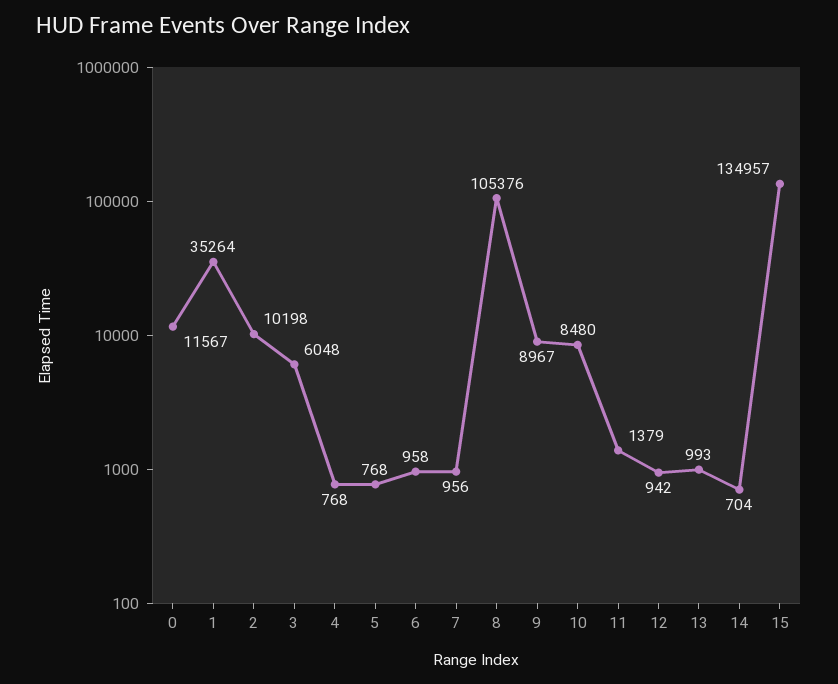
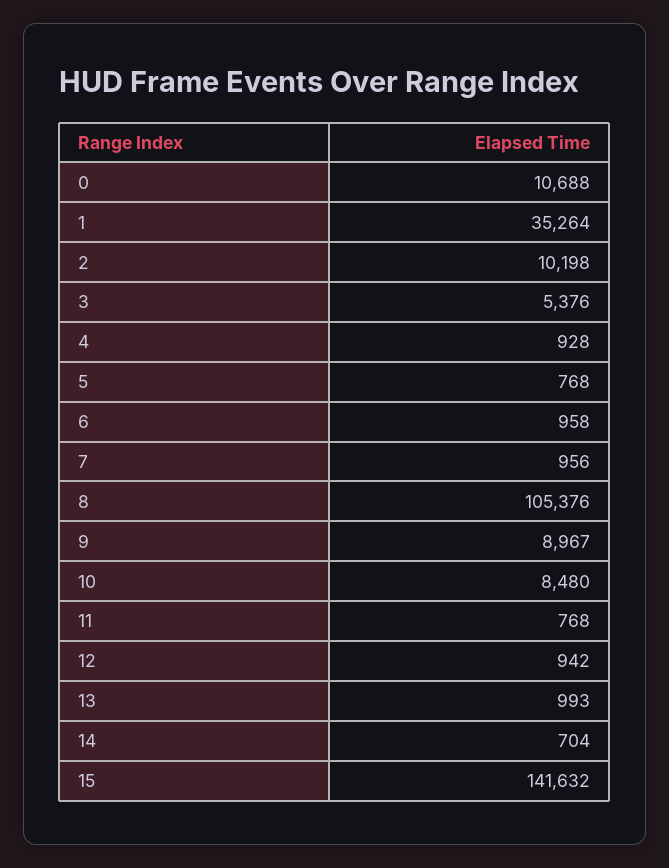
0: 11567 -> 10688
3: 6048 -> 5376
4: 768 -> 928
11: 1379 -> 768
15: 134957 -> 141632

